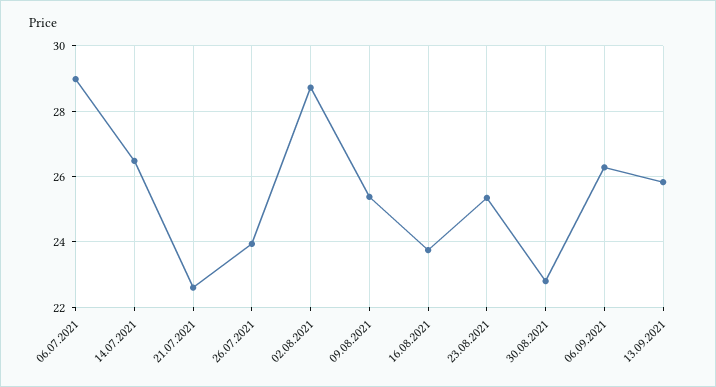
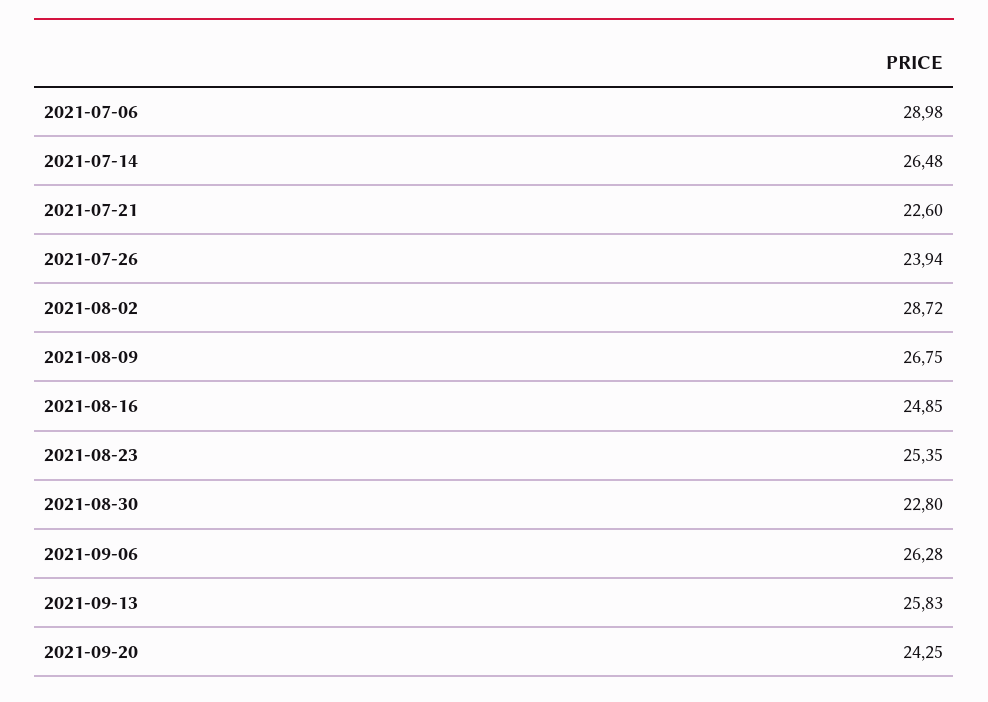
09.08.2021: 25.4 -> 26.75
16.08.2021: 23.8 -> 24.85
2021-09-20: none -> 24.25

